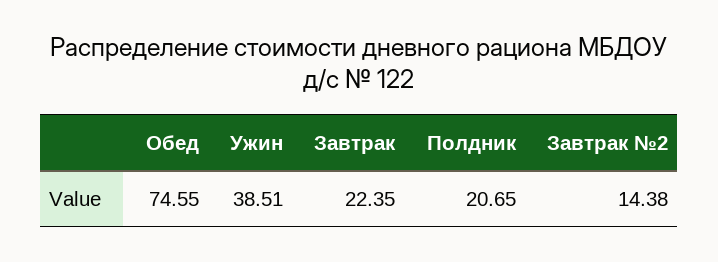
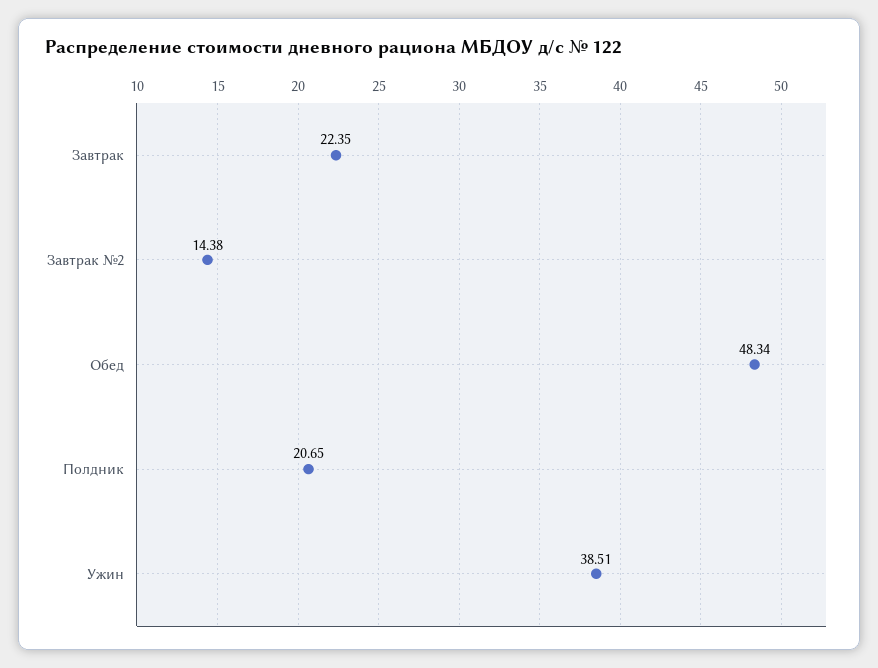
Обед: 74.55 -> 48.34

